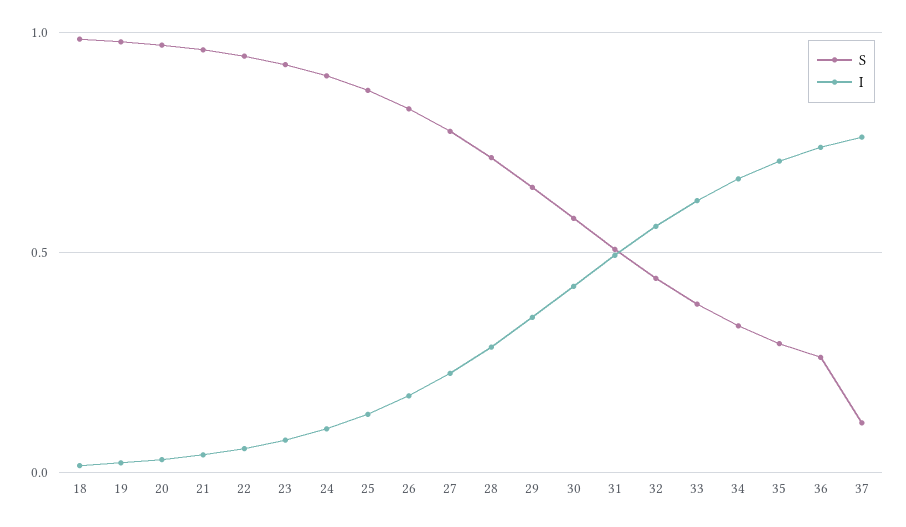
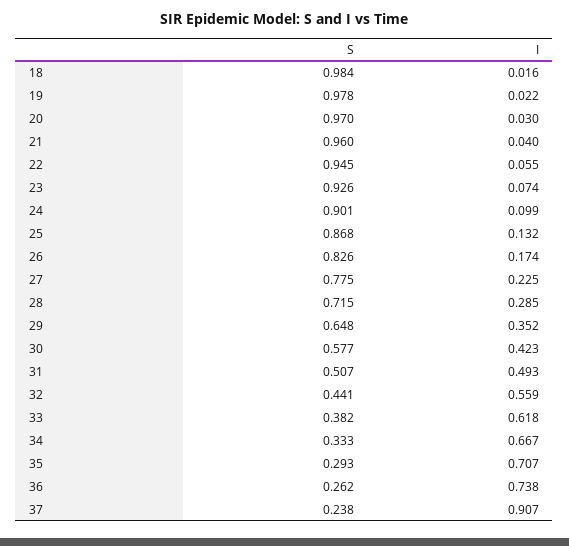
S, 37: 0.1 -> 0.238
I, 37: 0.75 -> 0.907

